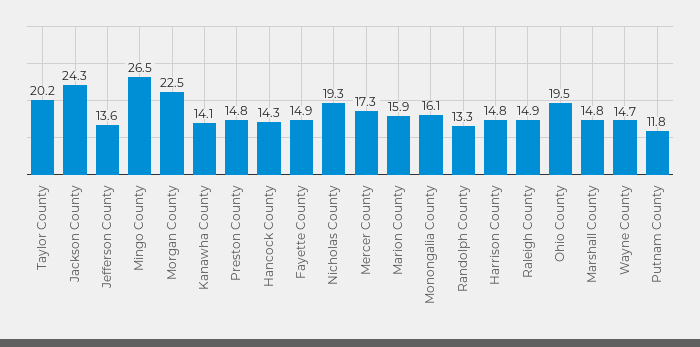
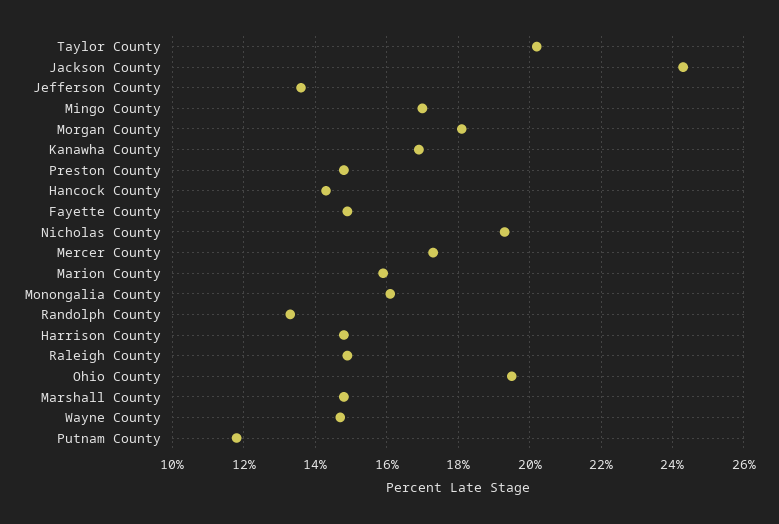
Mingo County: 26.5 -> 17
Morgan County: 22.5 -> 18
Kanawha County: 14.1 -> 17

